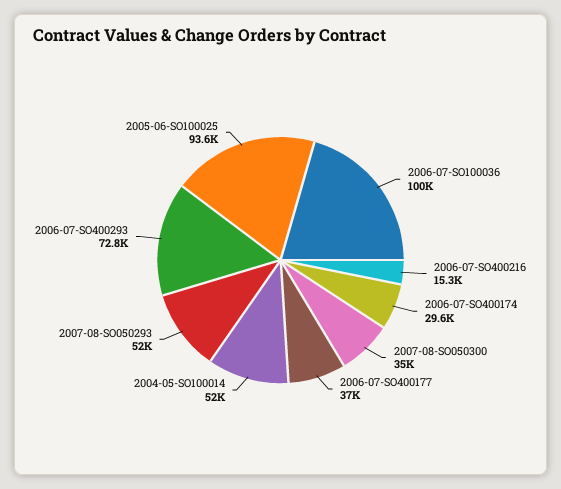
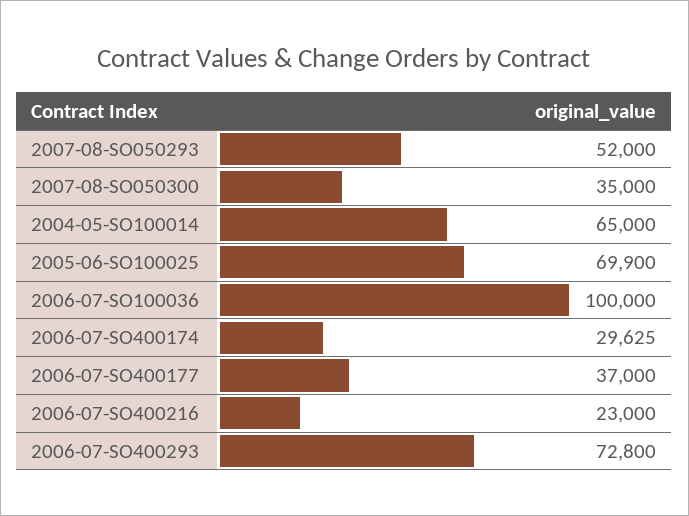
2006-07-SO400216: 15300 -> 23000
2004-05-SO100014: 52000 -> 65000
2005-06-SO100025: 93600 -> 69900

